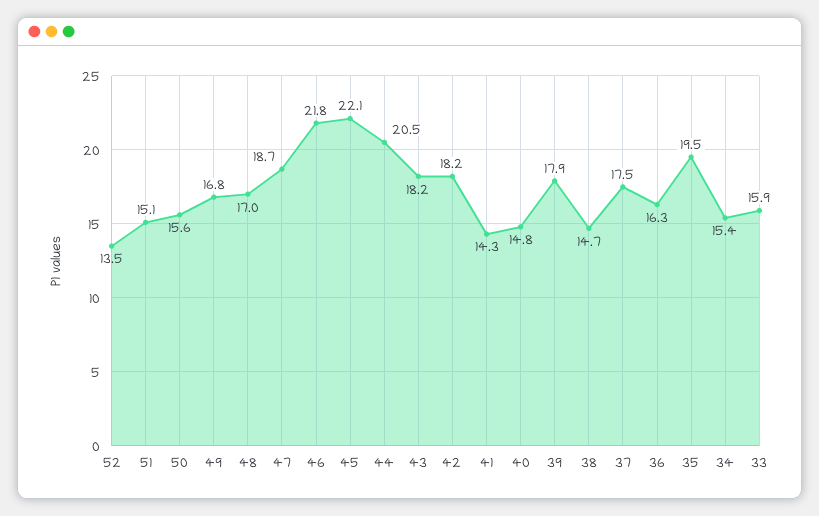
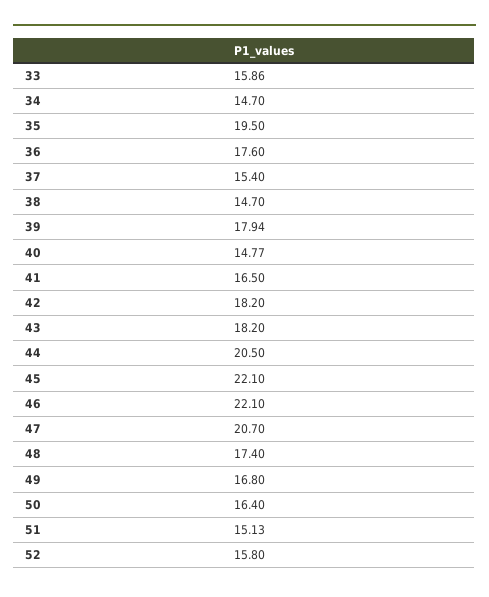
52: 13.5 -> 15.8
50: 15.6 -> 16.4
48: 17 -> 17.4
47: 18.7 -> 20.7
46: 21.8 -> 22.1
41: 14.3 -> 16.5
37: 17.5 -> 15.4
36: 16.3 -> 17.6
34: 15.4 -> 14.7

